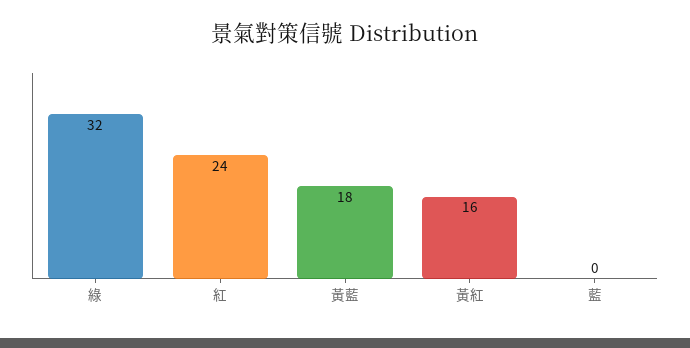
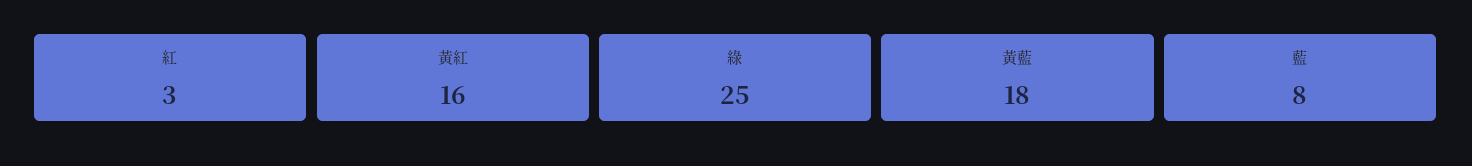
綠: 32 -> 25
紅: 24 -> 3
藍: 0 -> 8

